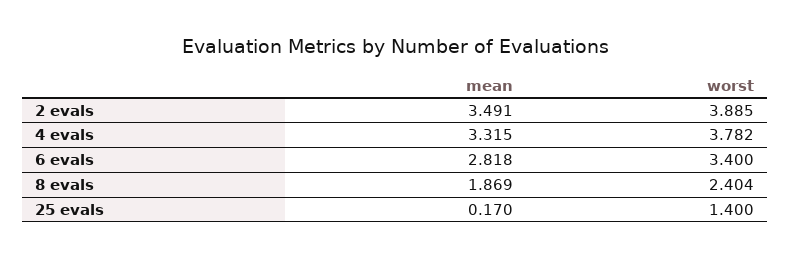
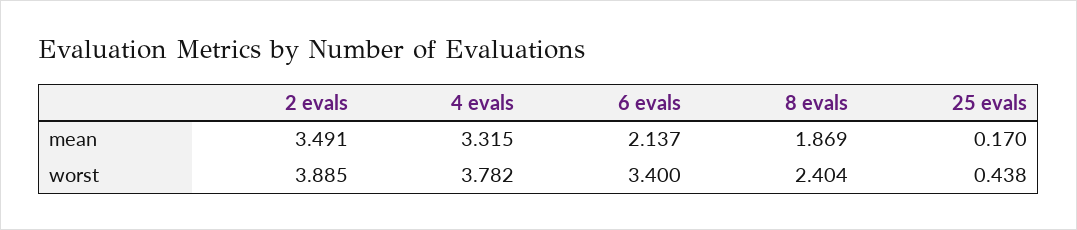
mean, 6 evals: 2.818 -> 2.137
worst, 25 evals: 1.4 -> 0.438

